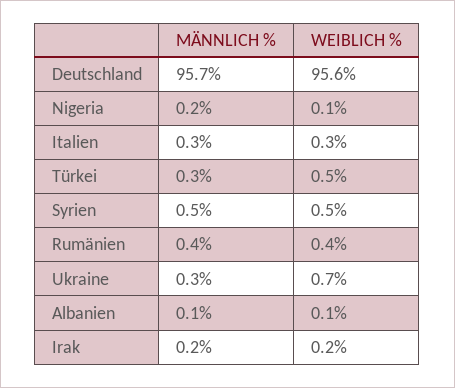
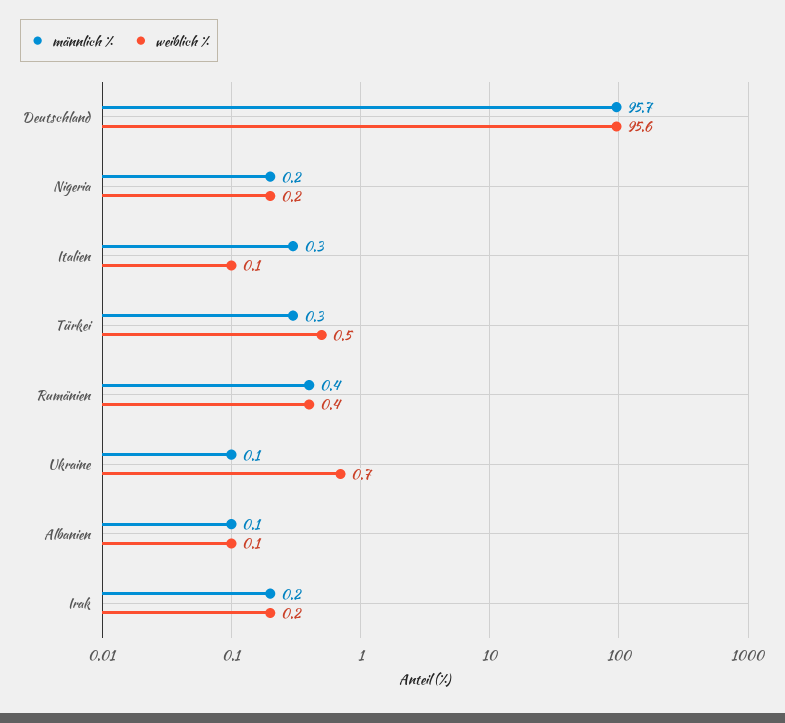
WEIBLICH %, Nigeria: 0.1 -> 0.2
WEIBLICH %, Italien: 0.3 -> 0.1
MÄNNLICH %, Syrien: 0.5 -> none
WEIBLICH %, Syrien: 0.5 -> none
MÄNNLICH %, Ukraine: 0.3 -> 0.1

